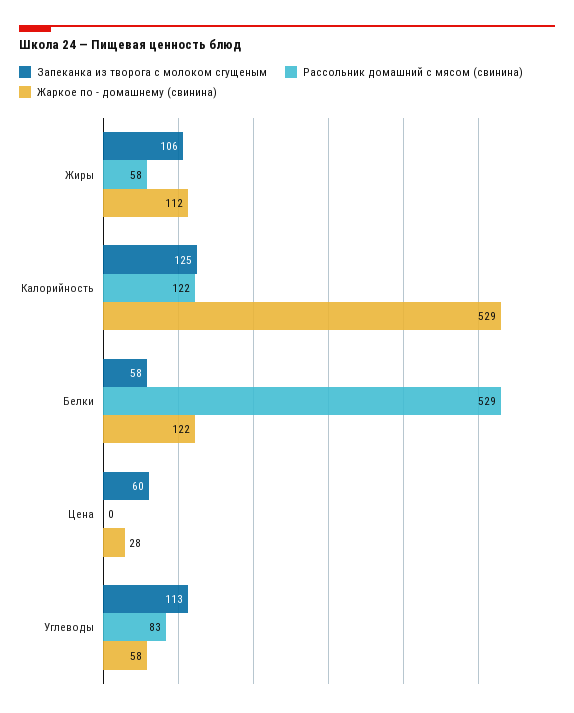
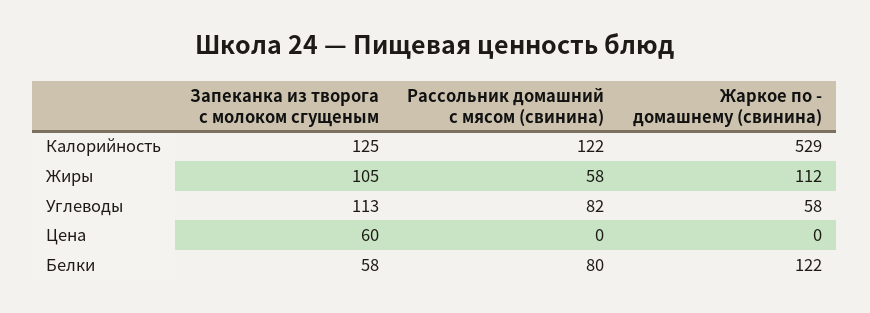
Запеканка из творога с молоком сгущеным, Жиры: 106 -> 105
Рассольник домашний с мясом (свинина), Белки: 529 -> 80
Жаркое по - домашнему (свинина), Цена: 28 -> 0
Рассольник домашний с мясом (свинина), Углеводы: 83 -> 82

